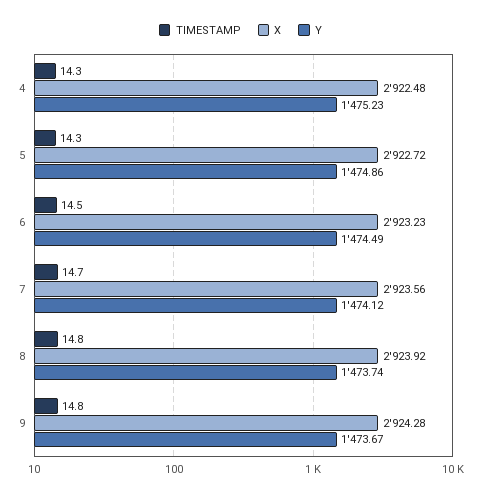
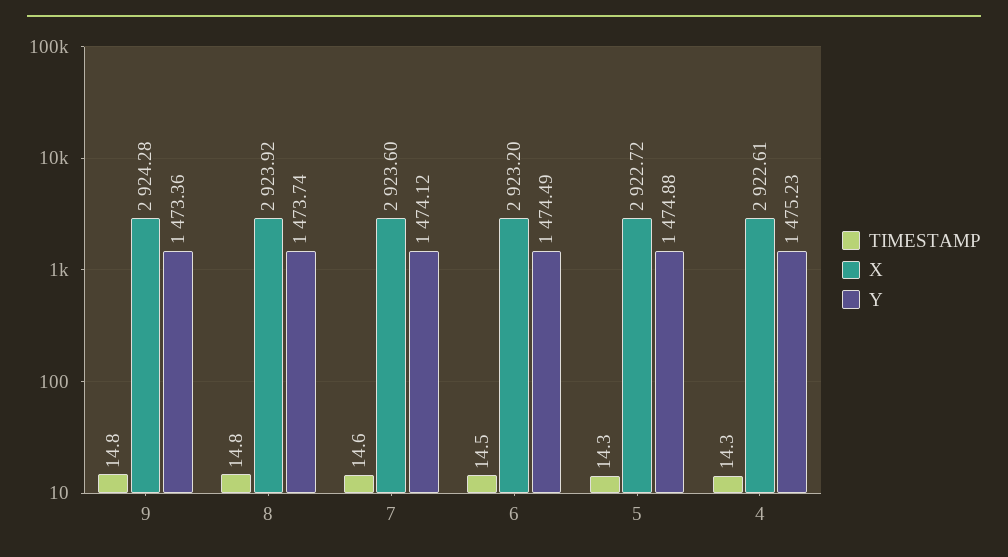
X, 4: 2922.48 -> 2922.61
Y, 5: 1474.86 -> 1474.88
X, 6: 2923.23 -> 2923.2
TIMESTAMP, 7: 14.7 -> 14.6
X, 7: 2923.56 -> 2923.6
Y, 9: 1473.67 -> 1473.36

